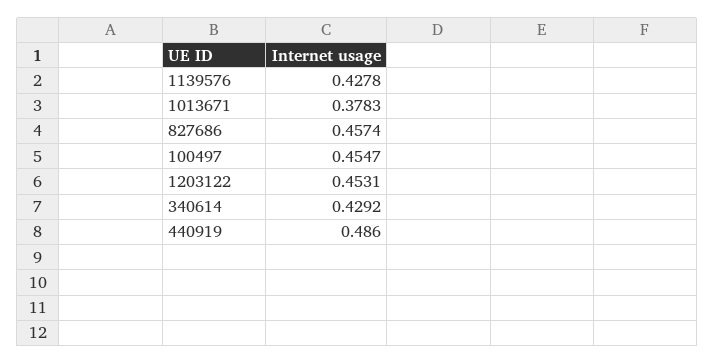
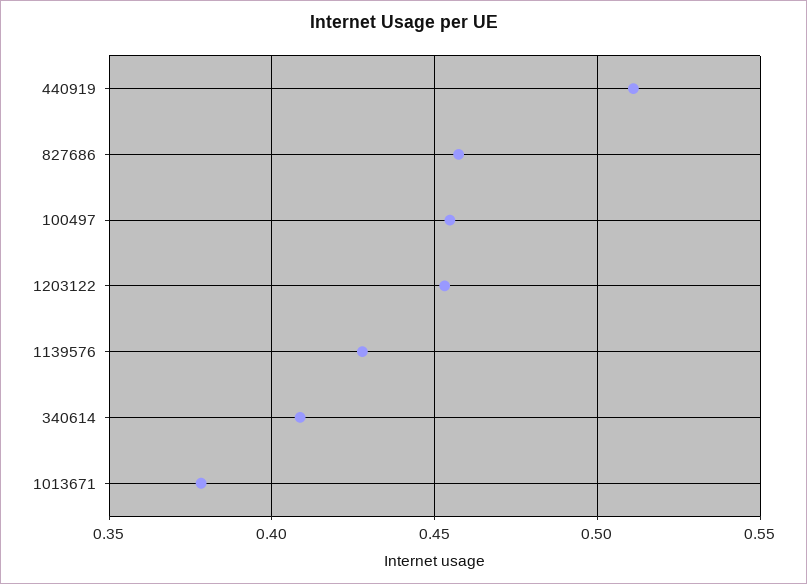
340614: 0.4292 -> 0.41
440919: 0.486 -> 0.51

